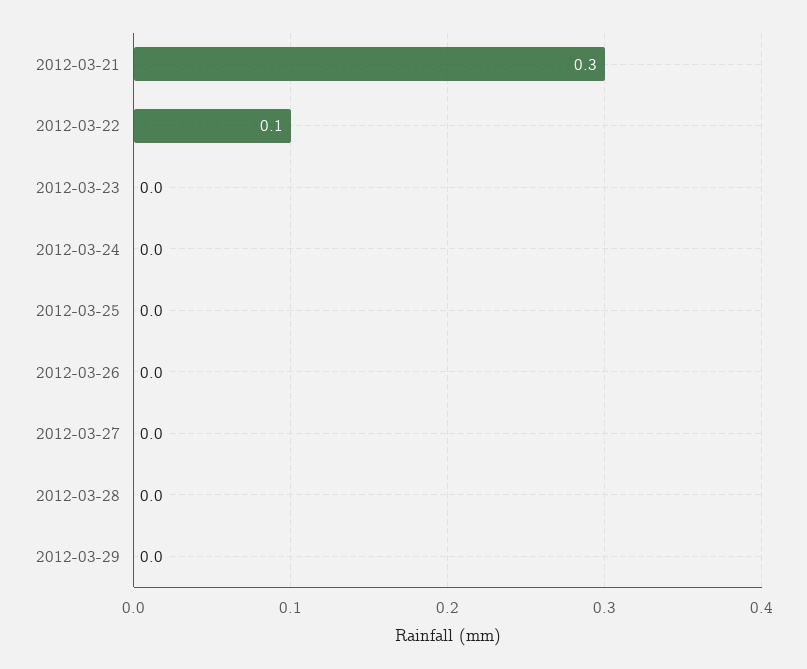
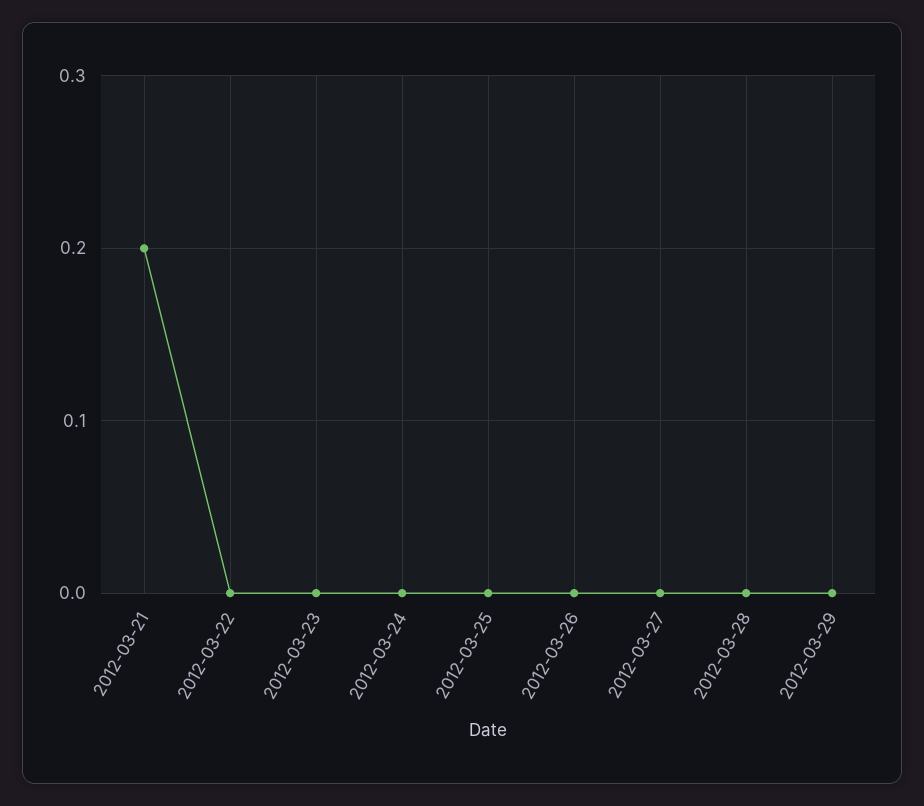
2012-03-21: 0.3 -> 0.2
2012-03-22: 0.1 -> 0

